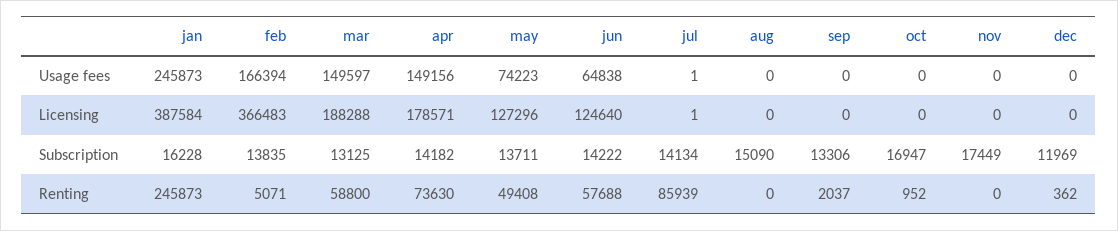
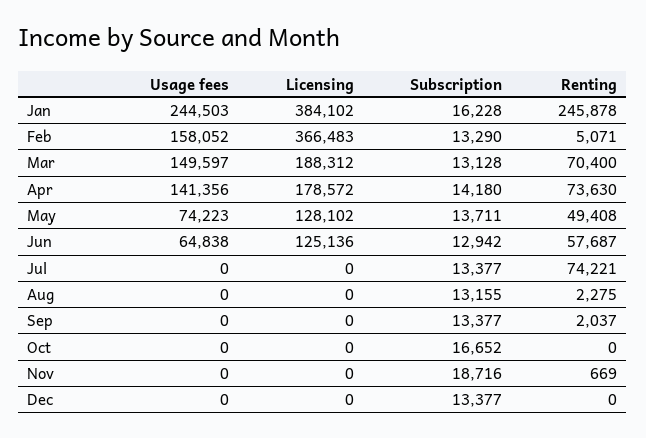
jan, Usage fees: 245873 -> 244503
feb, Usage fees: 166394 -> 158052
apr, Usage fees: 149156 -> 141356
jul, Usage fees: 1 -> 0
jan, Licensing: 387584 -> 384102
mar, Licensing: 188288 -> 188312
apr, Licensing: 178571 -> 178572
may, Licensing: 127296 -> 128102
jun, Licensing: 124640 -> 125136
jul, Licensing: 1 -> 0
feb, Subscription: 13835 -> 13290
mar, Subscription: 13125 -> 13128
apr, Subscription: 14182 -> 14180
jun, Subscription: 14222 -> 12942
jul, Subscription: 14134 -> 13377
aug, Subscription: 15090 -> 13155
sep, Subscription: 13306 -> 13377
oct, Subscription: 16947 -> 16652
nov, Subscription: 17449 -> 18716
dec, Subscription: 11969 -> 13377
jan, Renting: 245873 -> 245878
mar, Renting: 58800 -> 70400
jun, Renting: 57688 -> 57687
jul, Renting: 85939 -> 74221
aug, Renting: 0 -> 2275
oct, Renting: 952 -> 0
nov, Renting: 0 -> 669
dec, Renting: 362 -> 0

